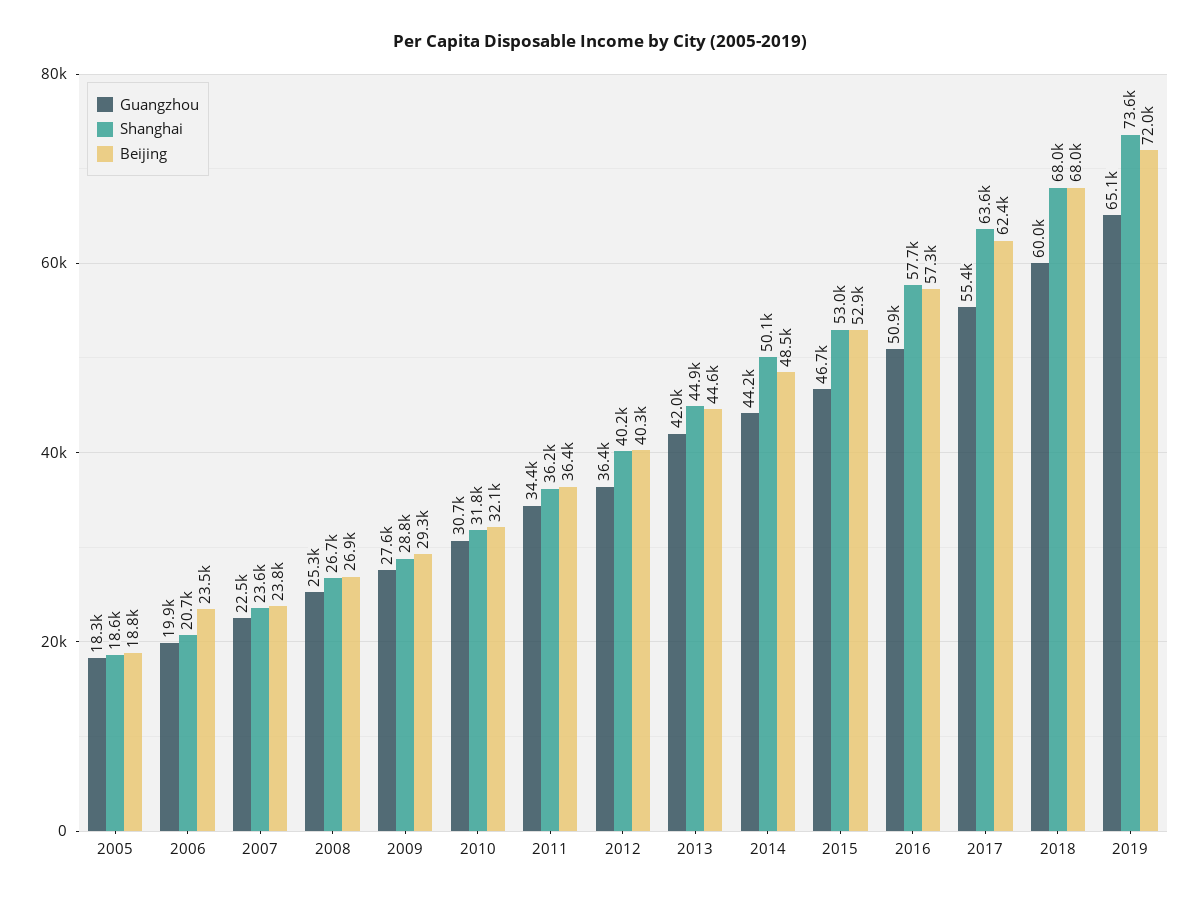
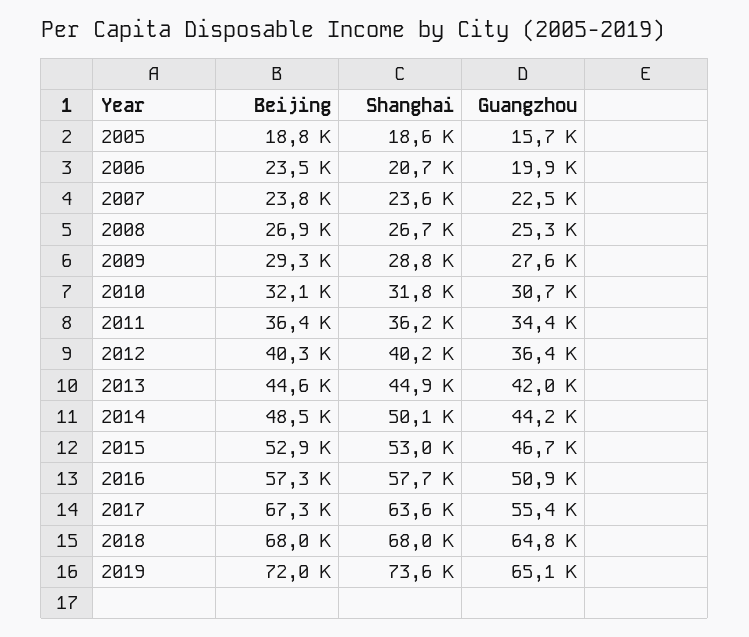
Guangzhou, 2005: 18300 -> 15700
Beijing, 2017: 62400 -> 67300
Guangzhou, 2018: 60000 -> 64800

